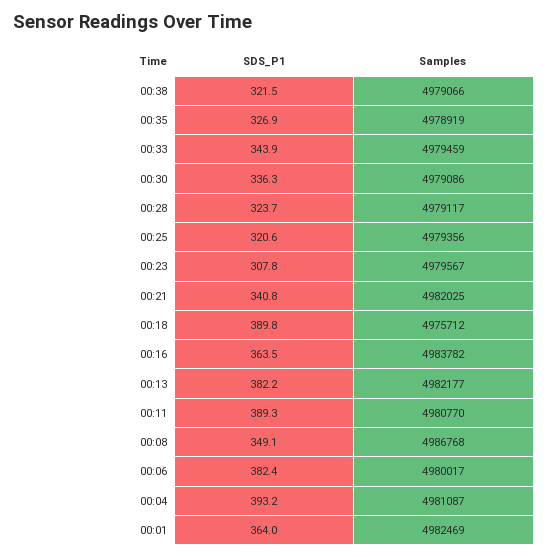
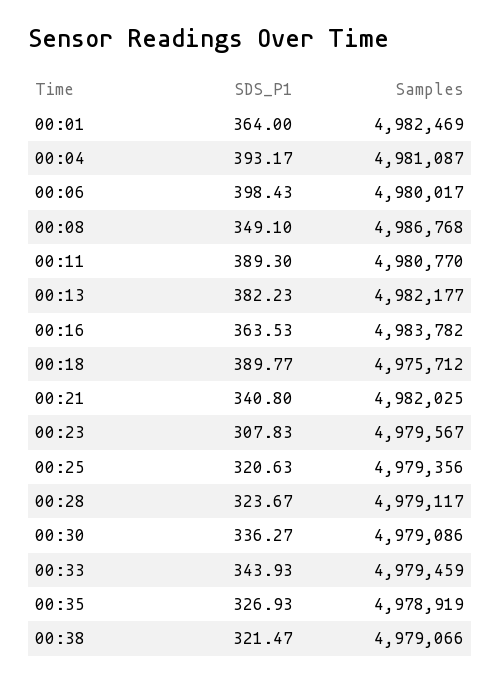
SDS_P1, 00:06: 382.4 -> 398.43

